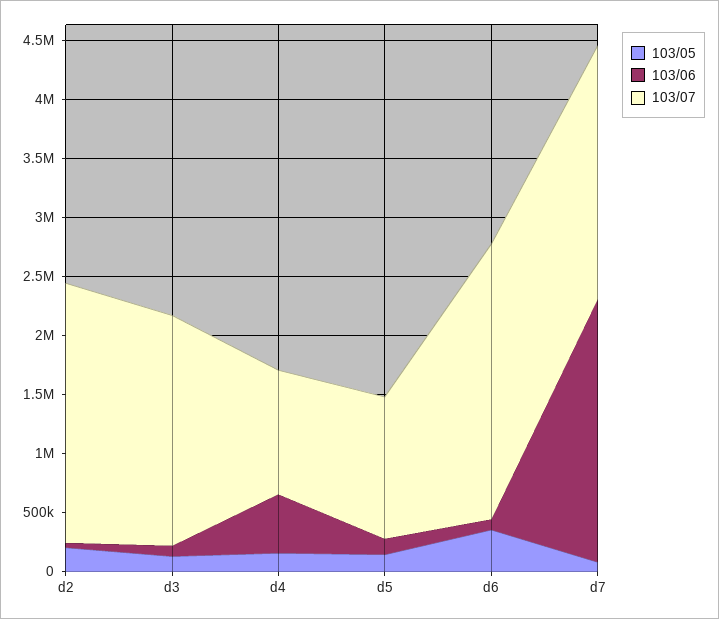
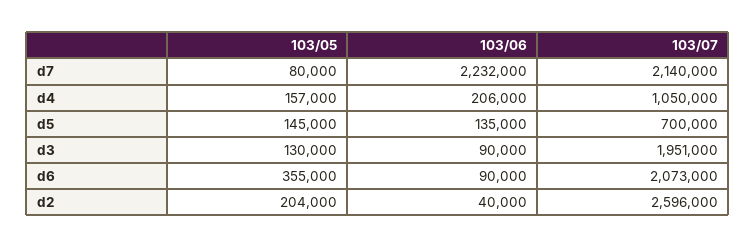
103/07, d2: 2200000 -> 2596000
103/06, d4: 500000 -> 206000
103/07, d5: 1200000 -> 700000
103/07, d6: 2300000 -> 2073000

